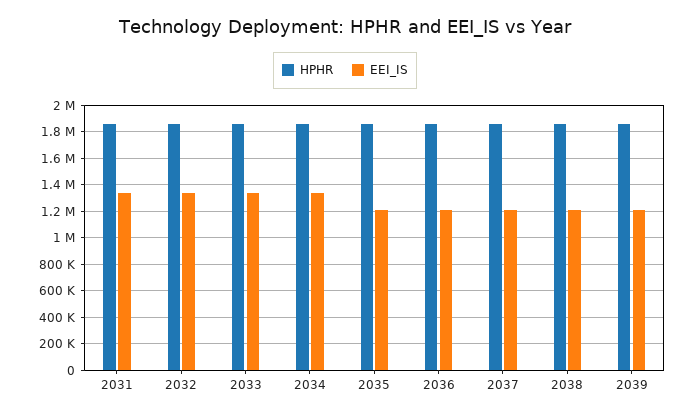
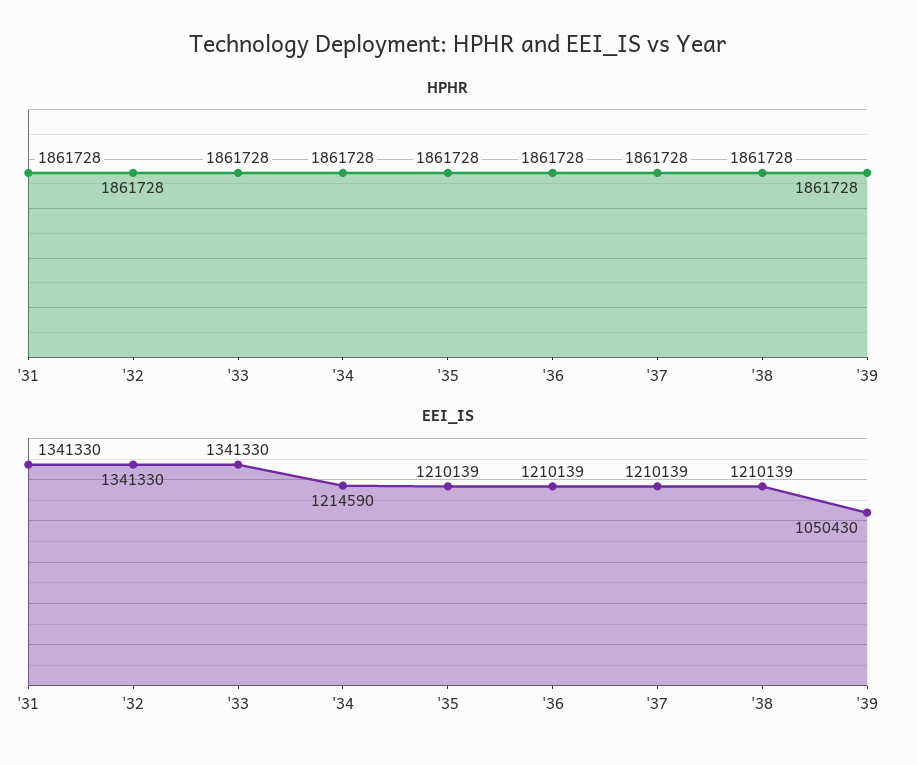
EEI_IS, 2034: 1350000 -> 1214590
EEI_IS, 2039: 1200000 -> 1050430

